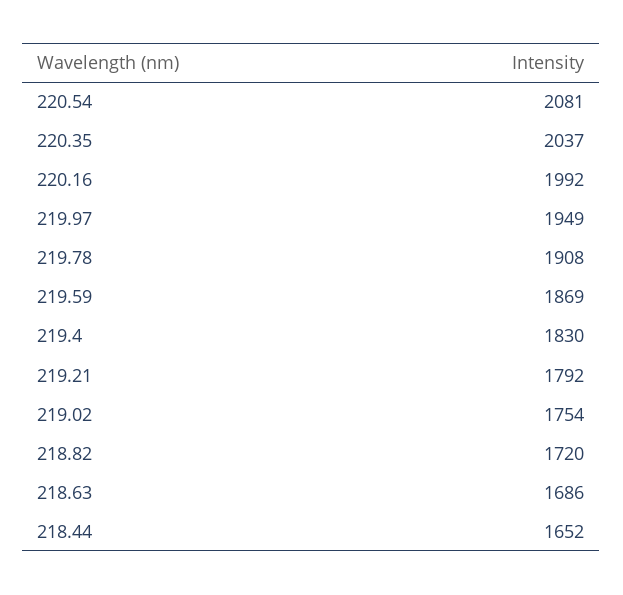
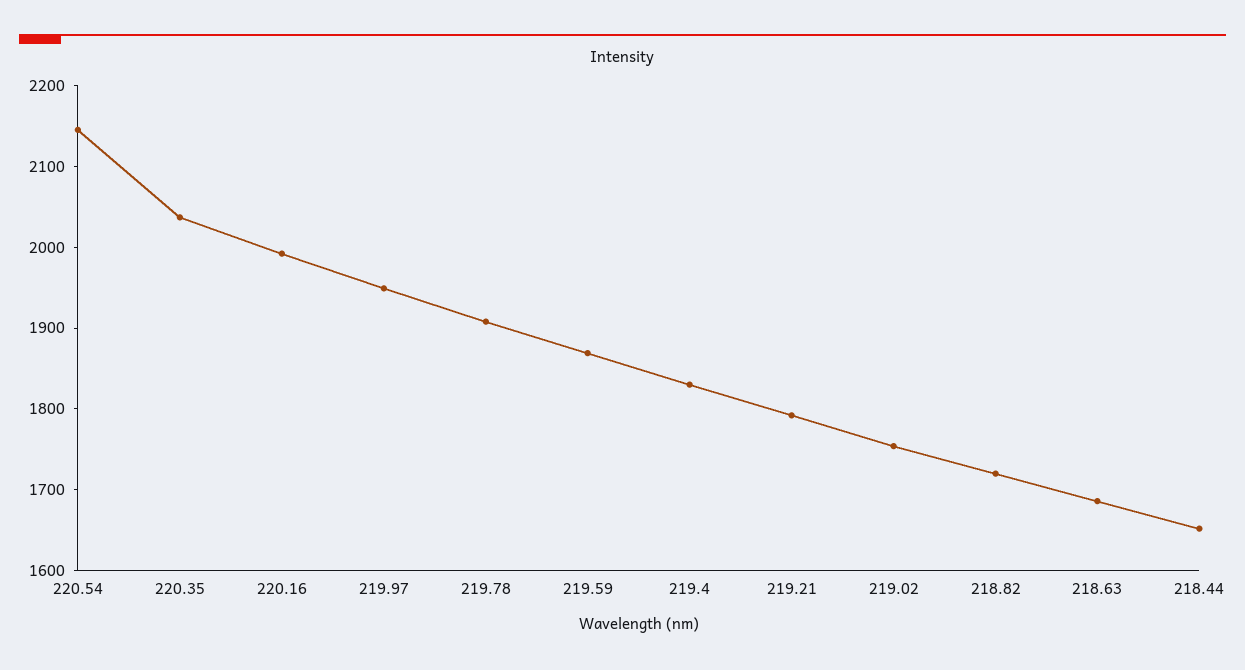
220.54: 2081 -> 2140

